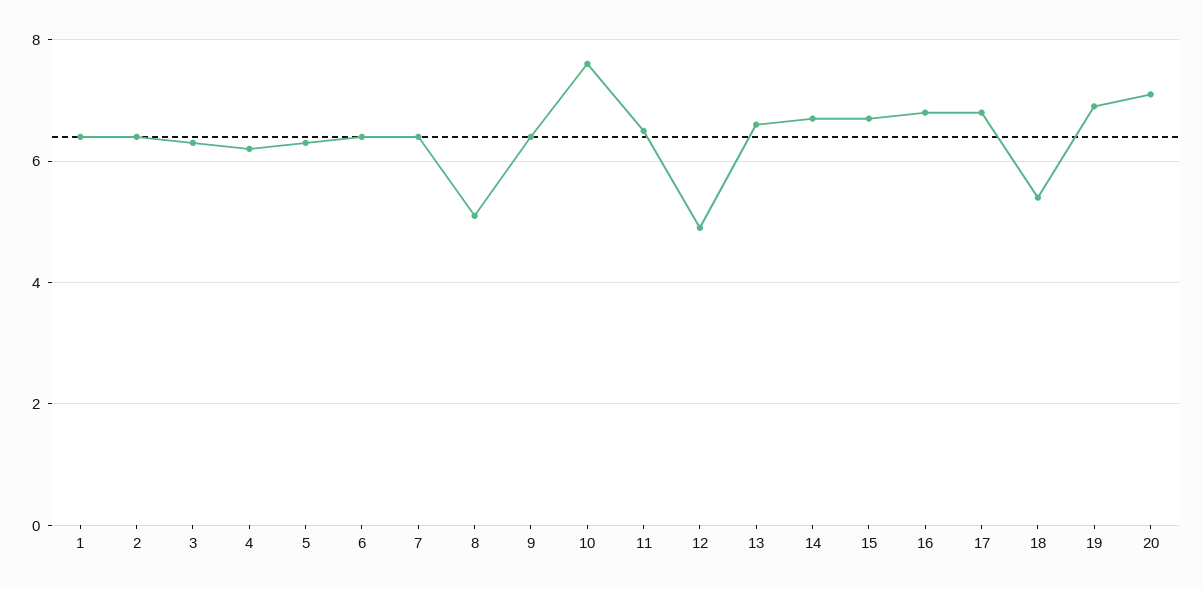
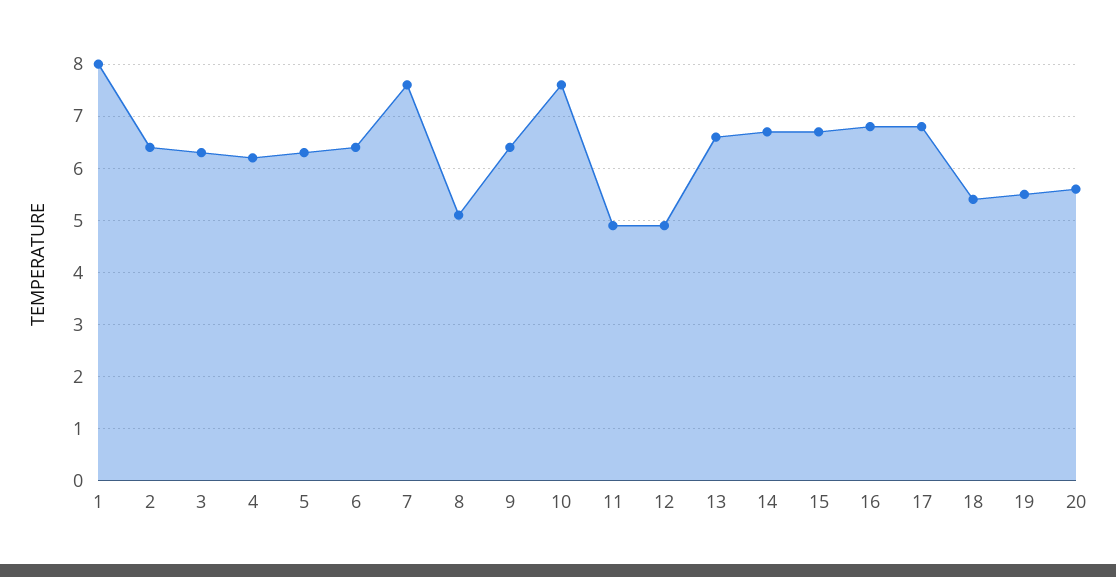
1: 6.5 -> 8
7: 6.5 -> 7.5
11: 6.5 -> 5
19: 7 -> 5.5
20: 7 -> 5.5

